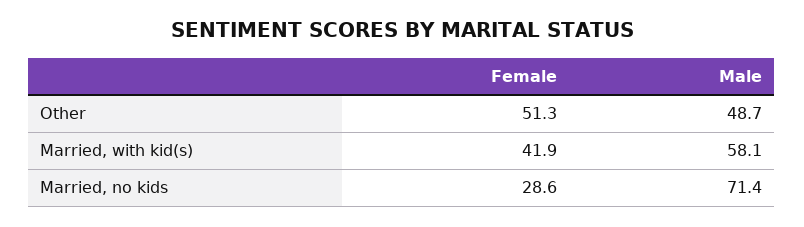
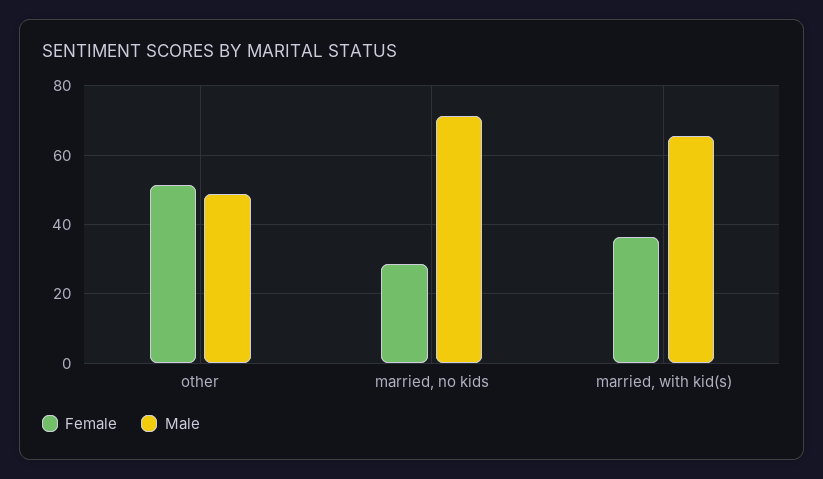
Female, Married, with kid(s): 41.9 -> 36
Male, Married, with kid(s): 58.1 -> 66

